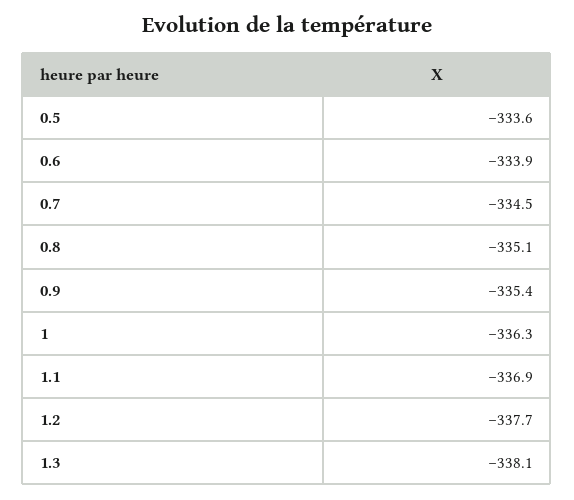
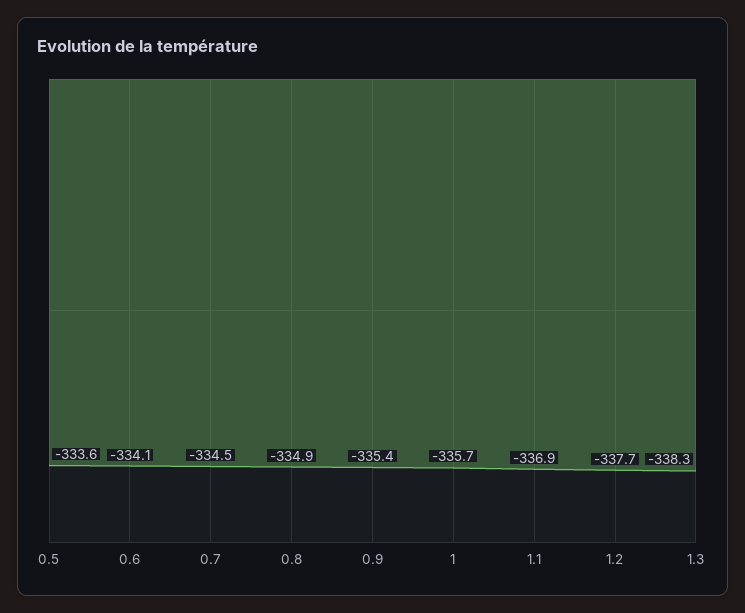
0.6: -333.9 -> -334.1
0.8: -335.1 -> -334.9
1: -336.3 -> -335.7
1.3: -338.1 -> -338.3

